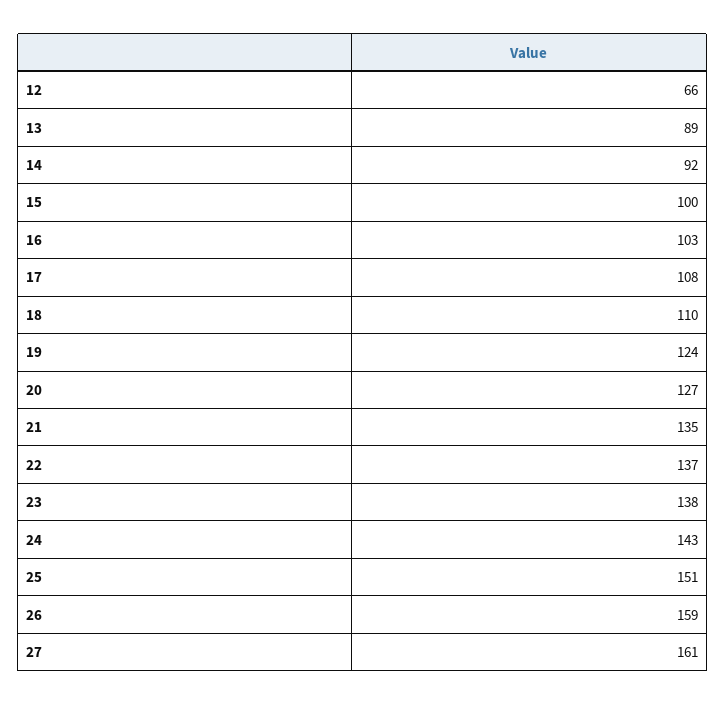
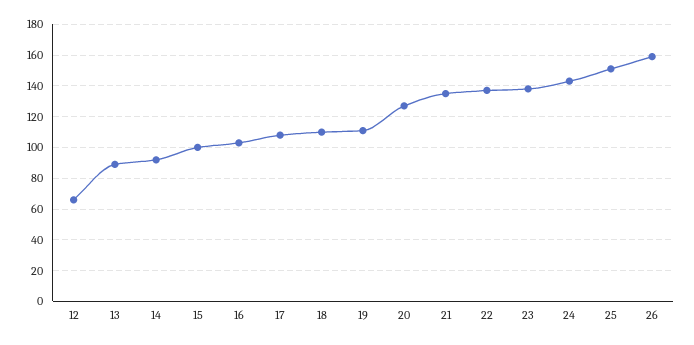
19: 124 -> 110
27: 161 -> none

